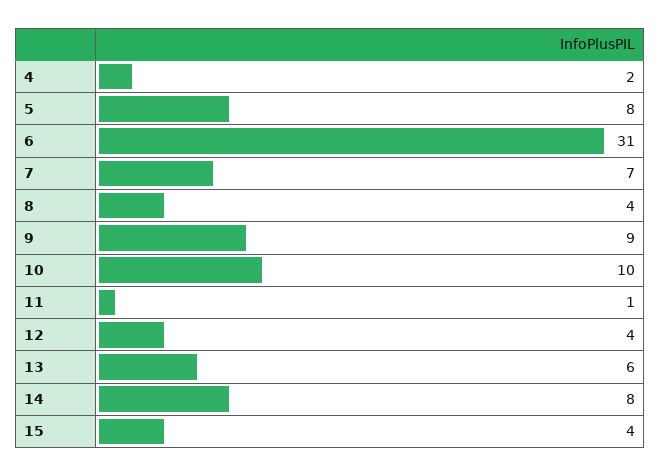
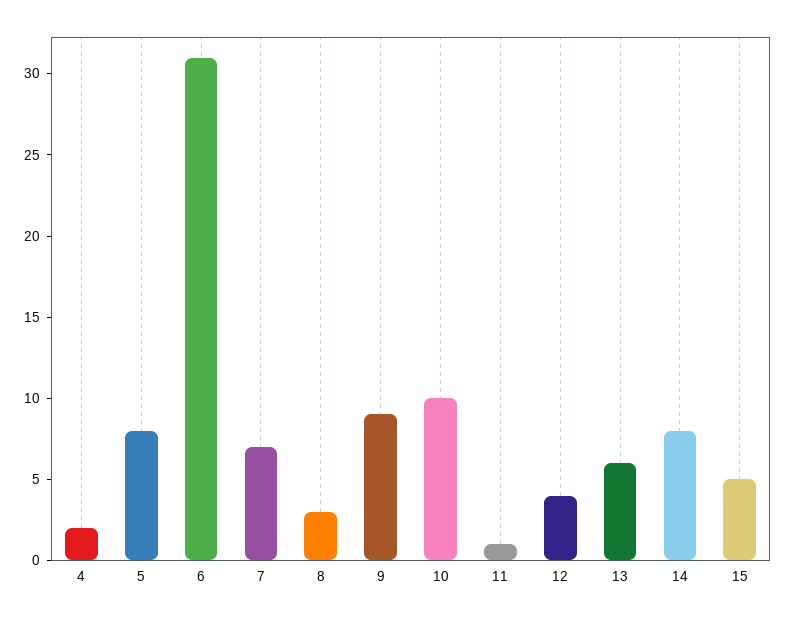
8: 4 -> 3
15: 4 -> 5

